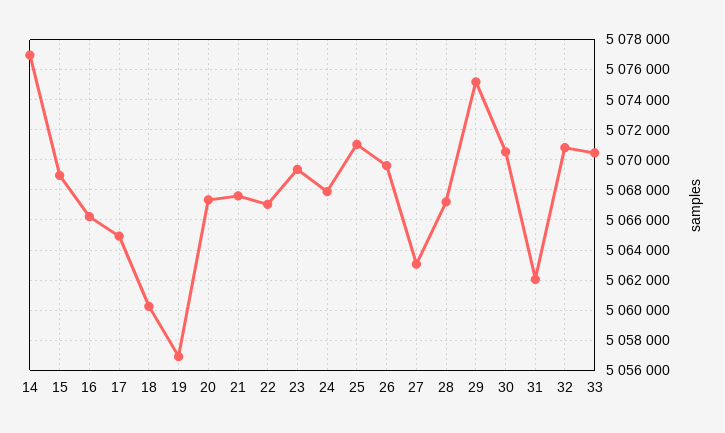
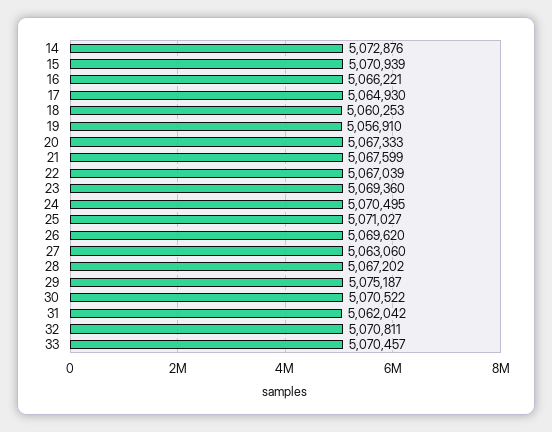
14: 5077000 -> 5072876
15: 5069000 -> 5070939
24: 5068000 -> 5070495

